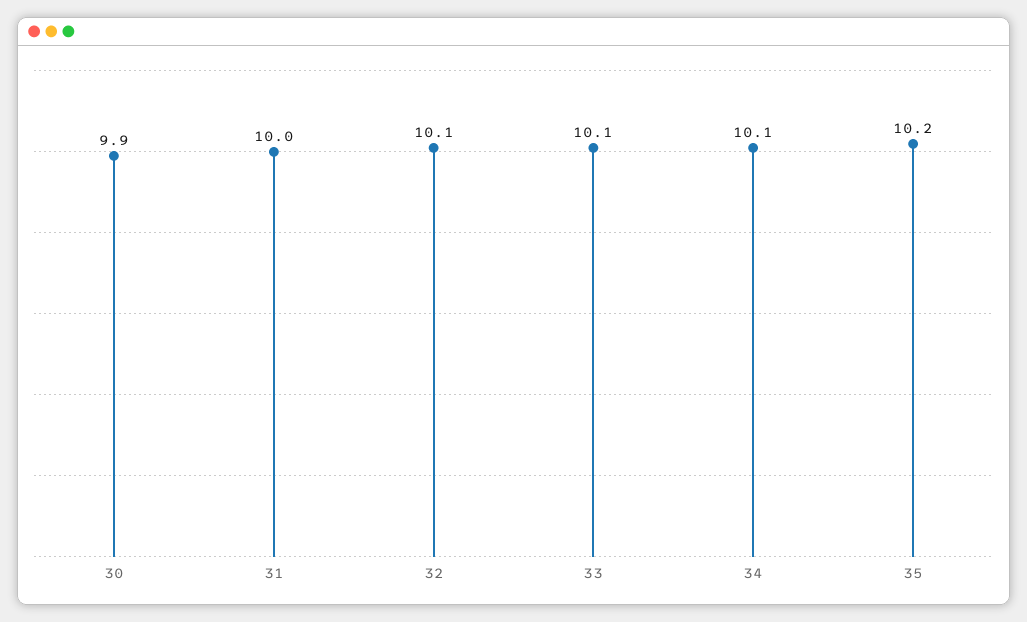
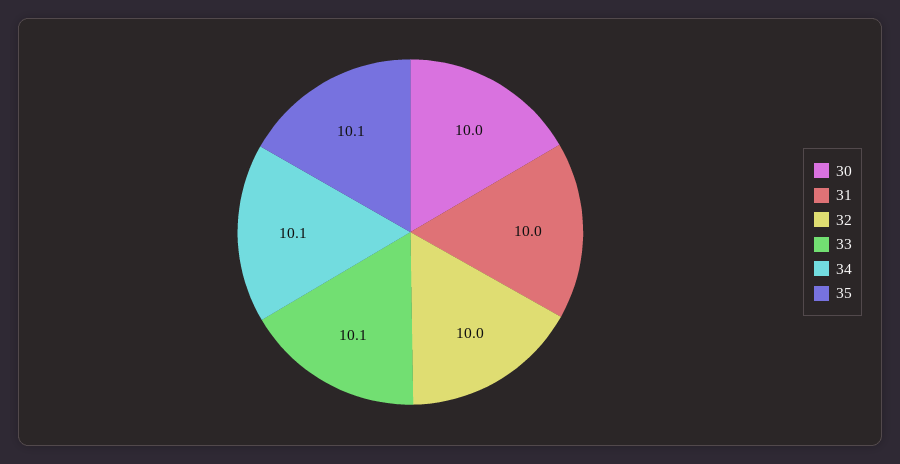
30: 9.9 -> 10
32: 10.1 -> 10
35: 10.2 -> 10.1

